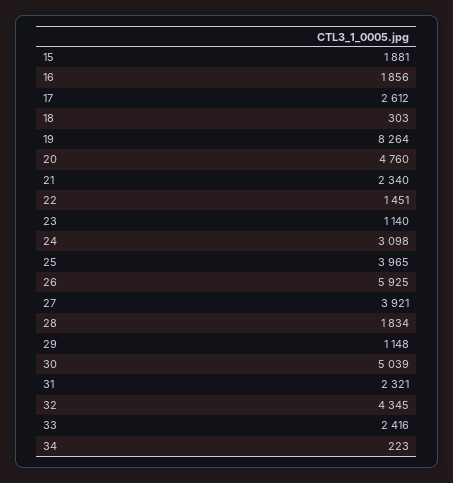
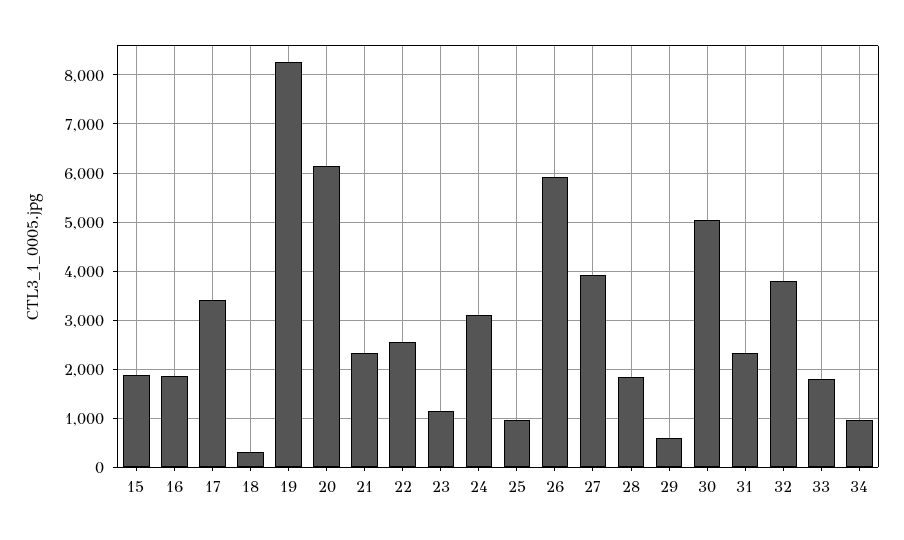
17: 2612 -> 3400
20: 4760 -> 6200
22: 1451 -> 2600
25: 3965 -> 1000
29: 1148 -> 600
32: 4345 -> 3800
33: 2416 -> 1800
34: 223 -> 1000

